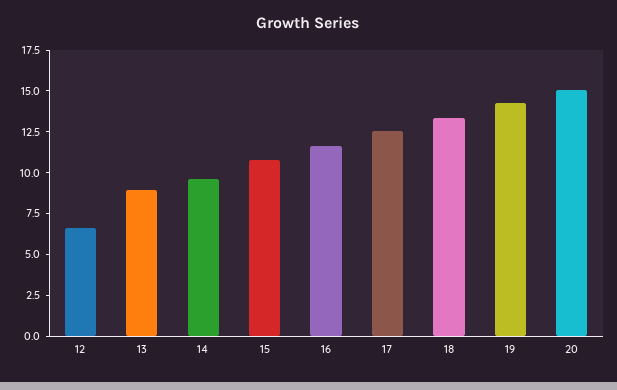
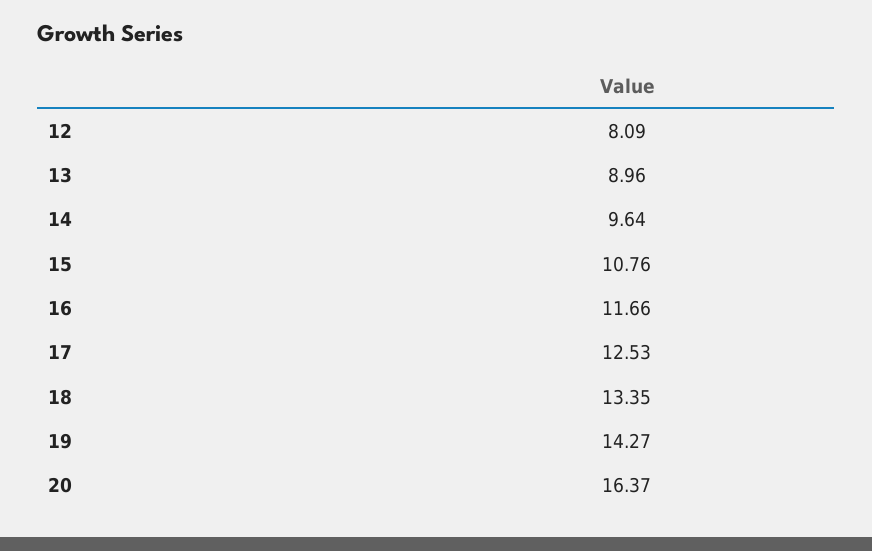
12: 6.5 -> 8.09
20: 15 -> 16.37

